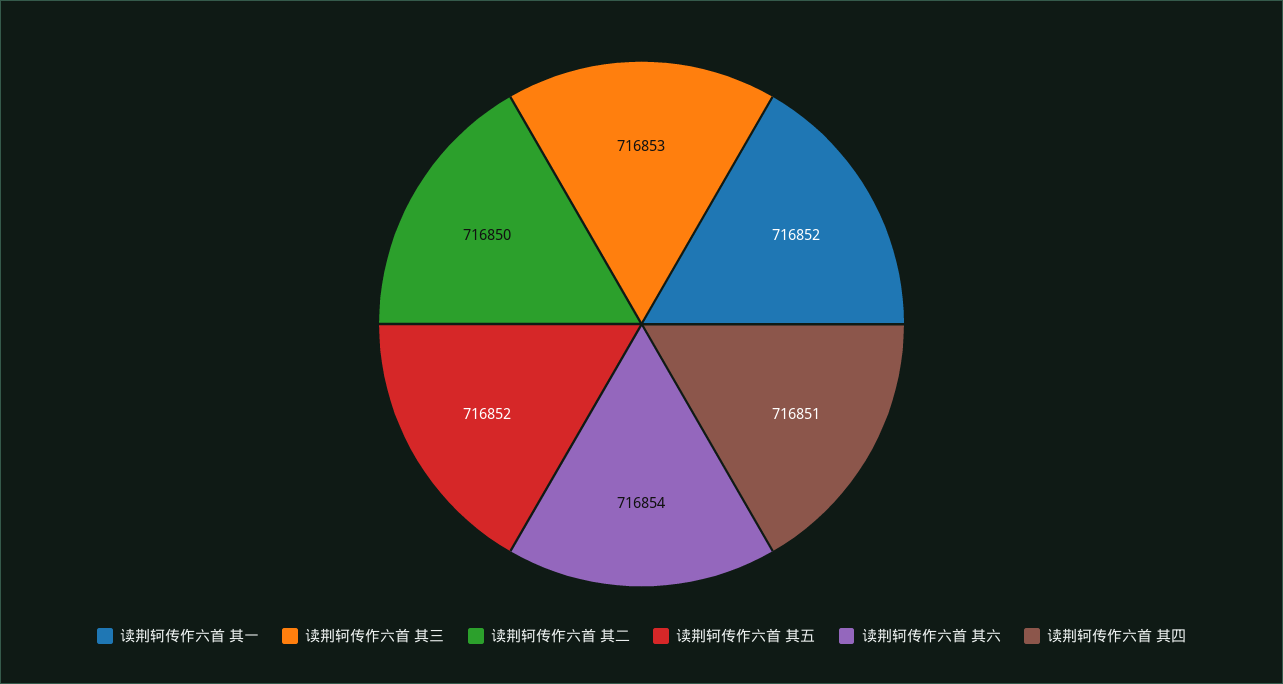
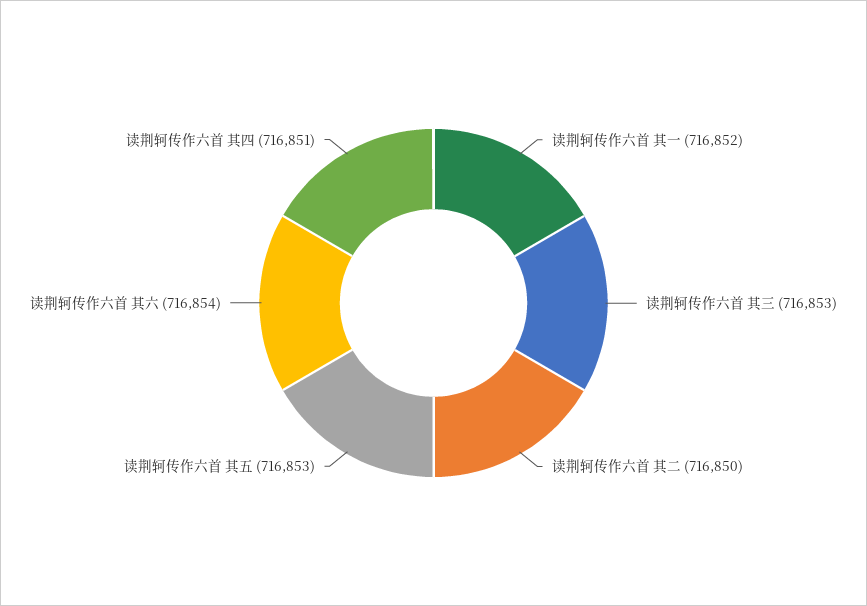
读荆轲传作六首 其五: 716852 -> 716853

